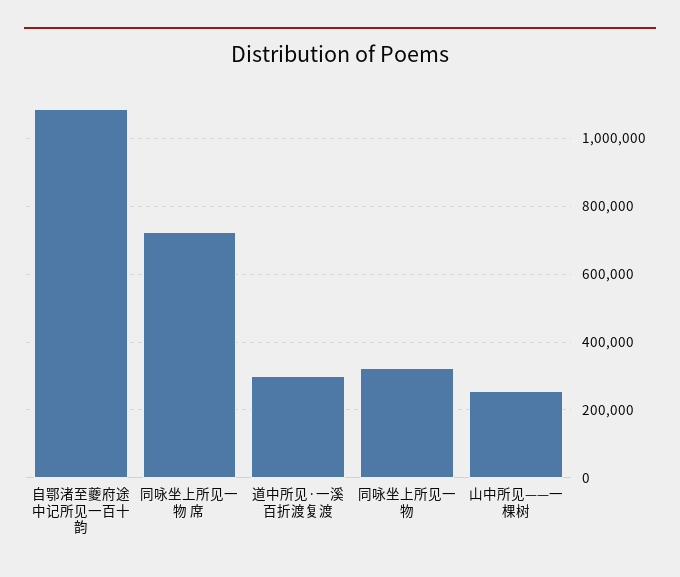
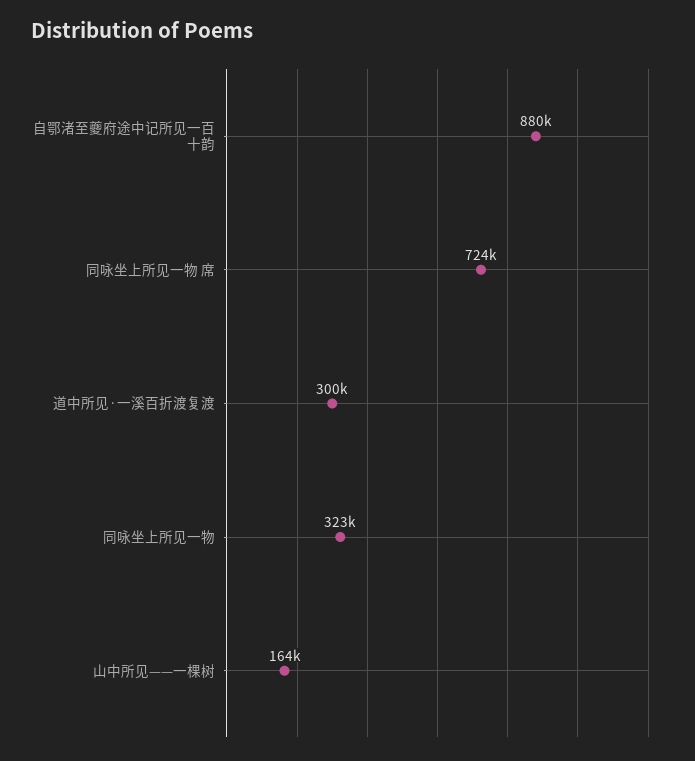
自鄂渚至夔府途中记所见一百十韵: 1080000 -> 880000
山中所见——一棵树: 260000 -> 164000

